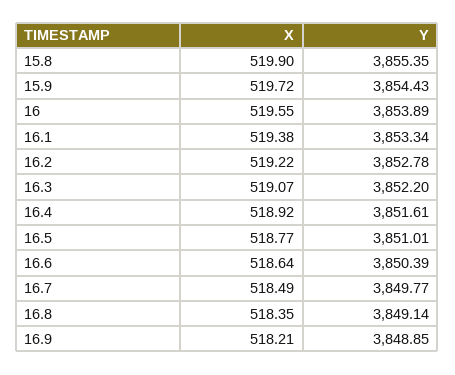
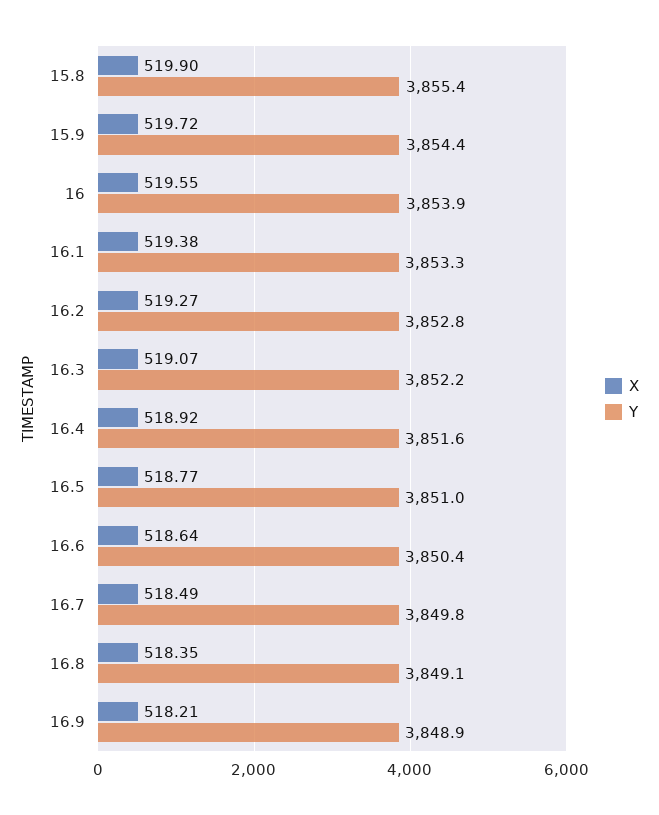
X, 16.2: 519.22 -> 519.27

